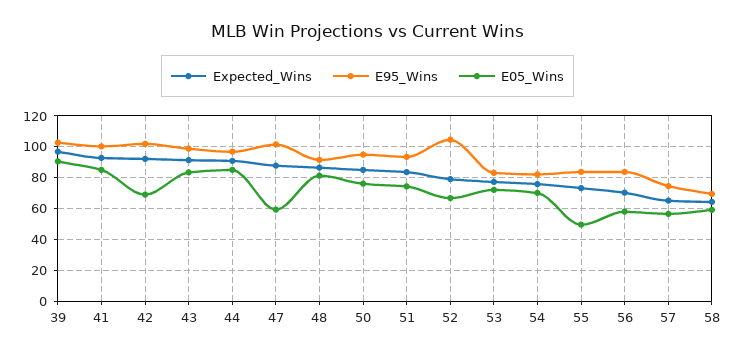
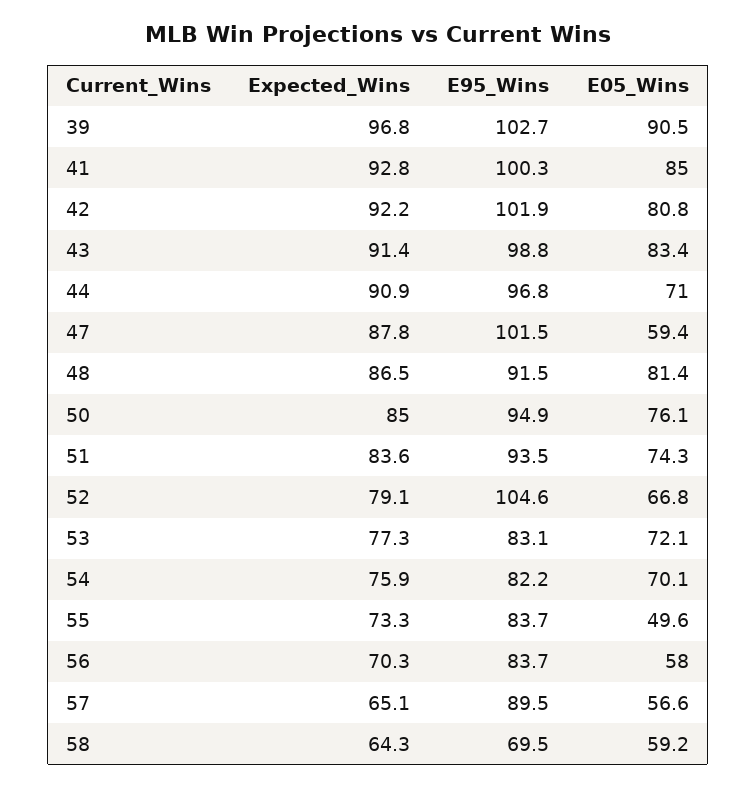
E05_Wins, 42: 70 -> 80.8
E05_Wins, 44: 85 -> 71
E95_Wins, 57: 75 -> 89.5

